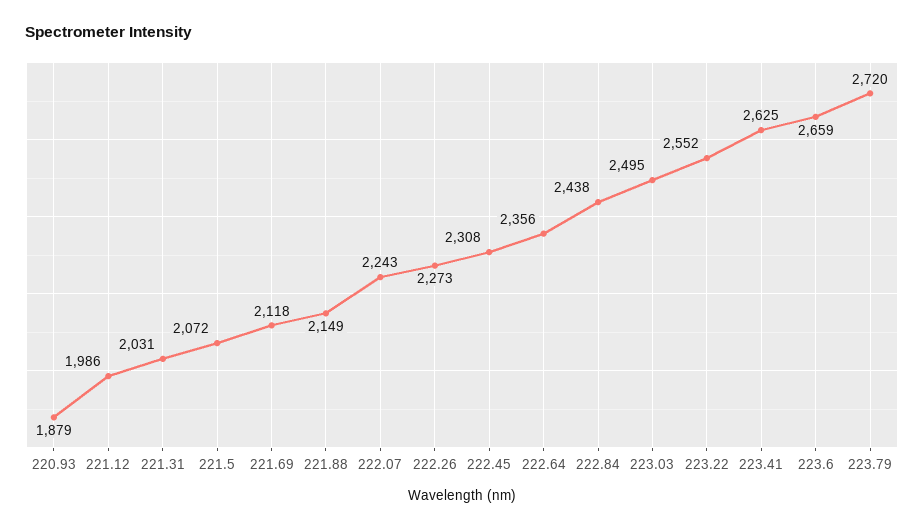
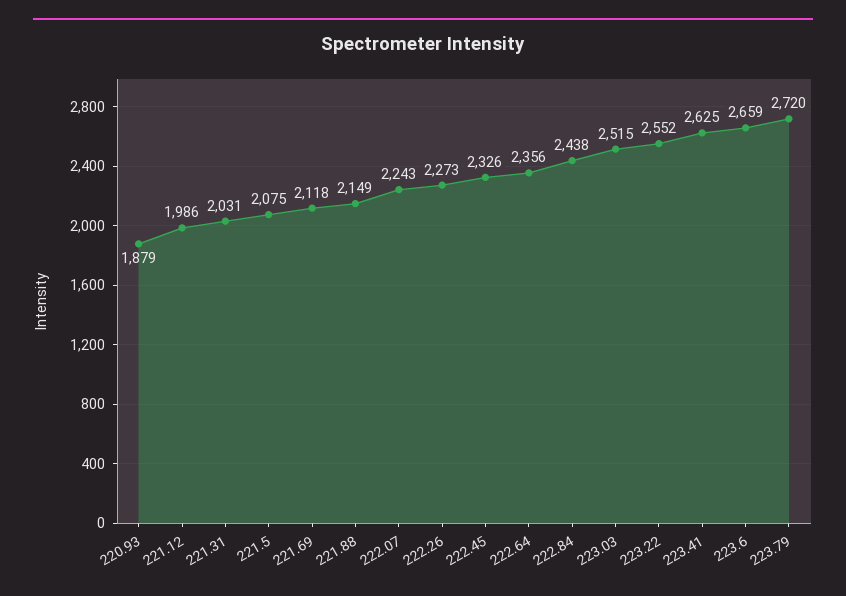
221.5: 2072 -> 2075
222.45: 2308 -> 2326
223.03: 2495 -> 2515

